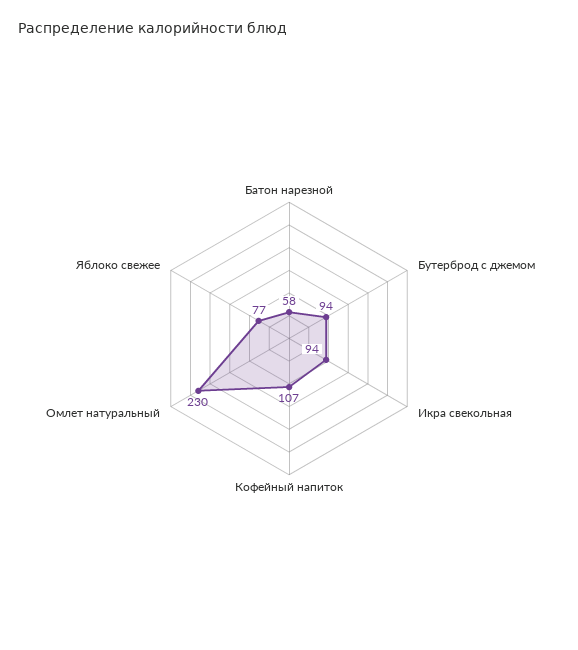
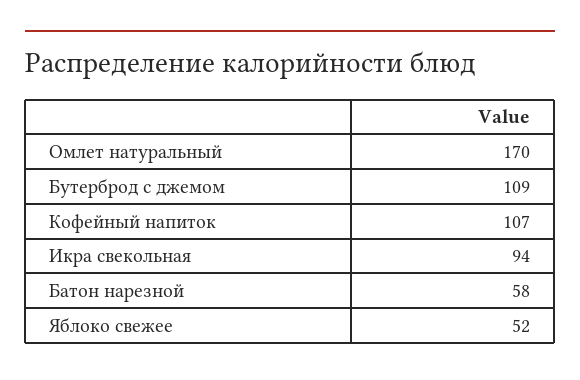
Бутерброд с джемом: 94 -> 109
Омлет натуральный: 230 -> 170
Яблоко свежее: 77 -> 52

